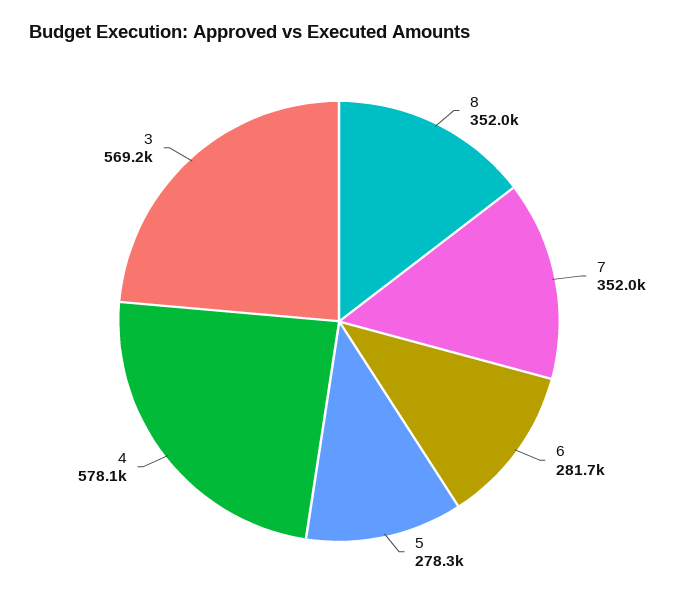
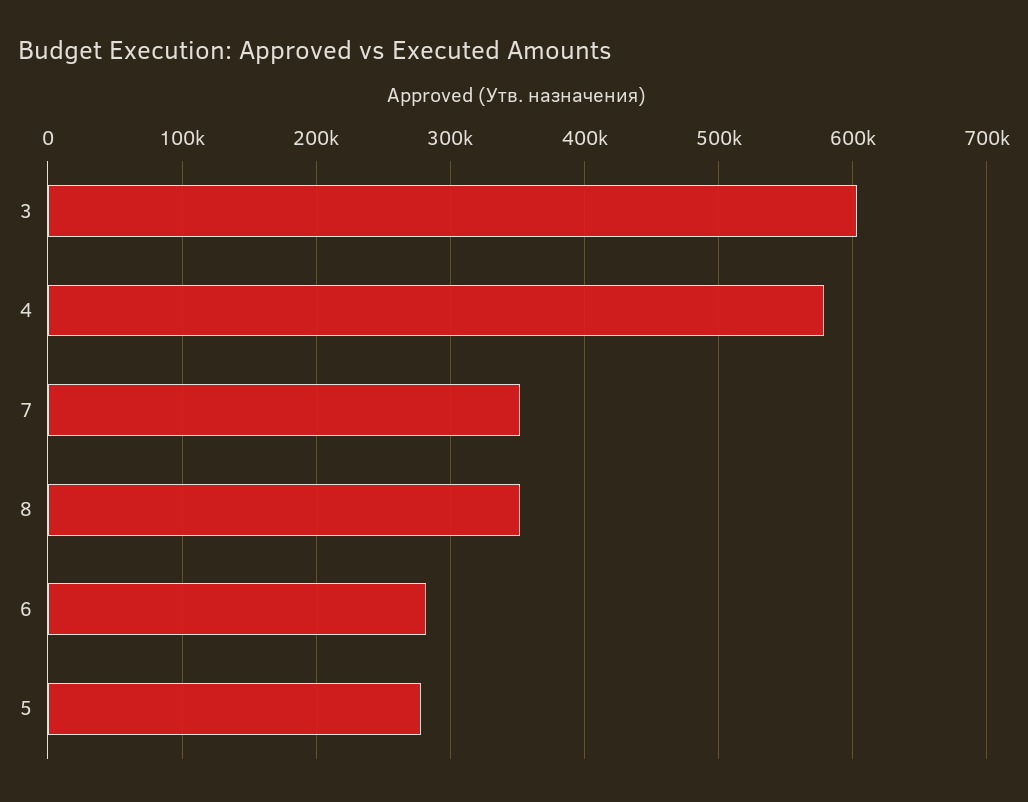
3: 569200 -> 600000

